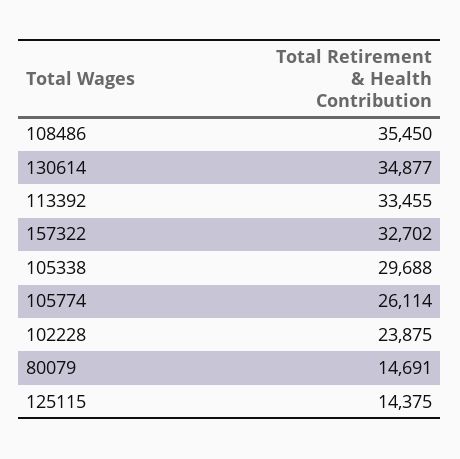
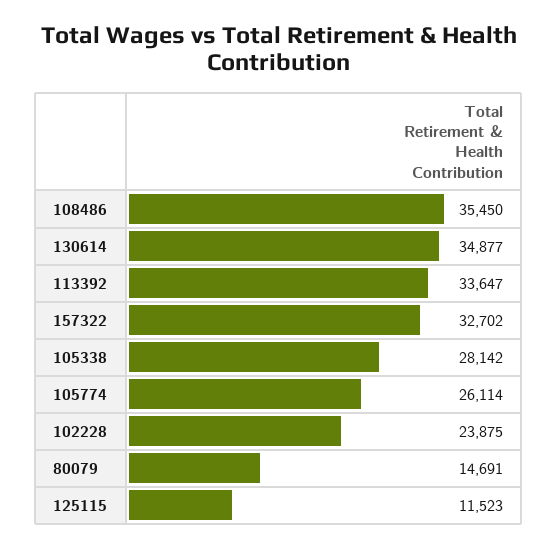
113392: 33455 -> 33647
105338: 29688 -> 28142
125115: 14375 -> 11523

